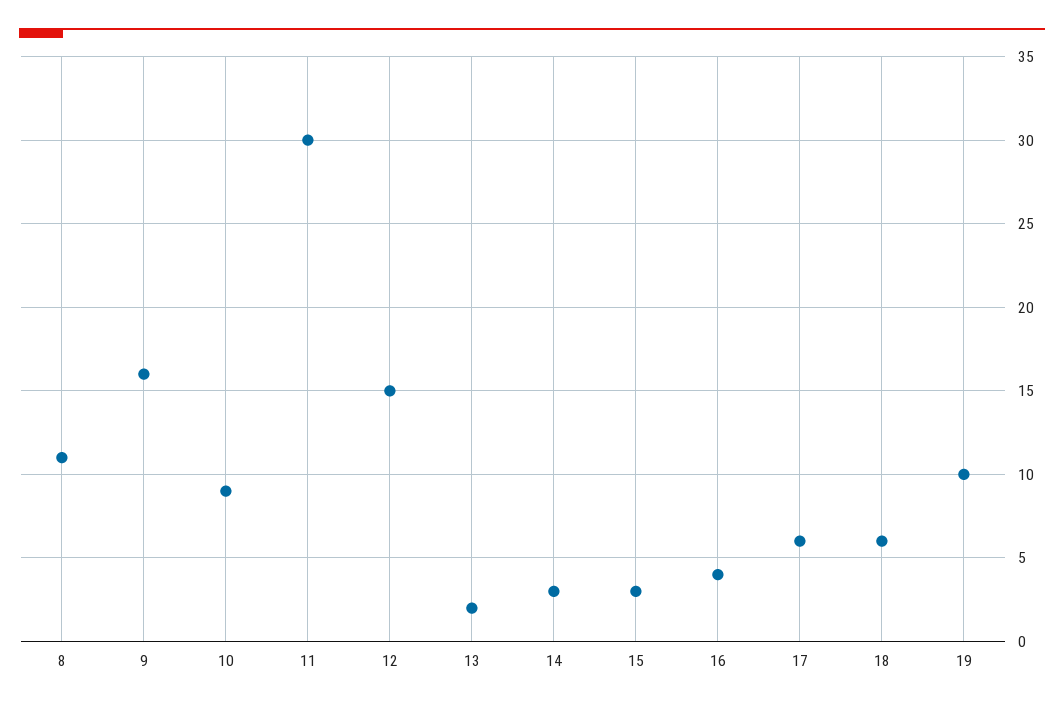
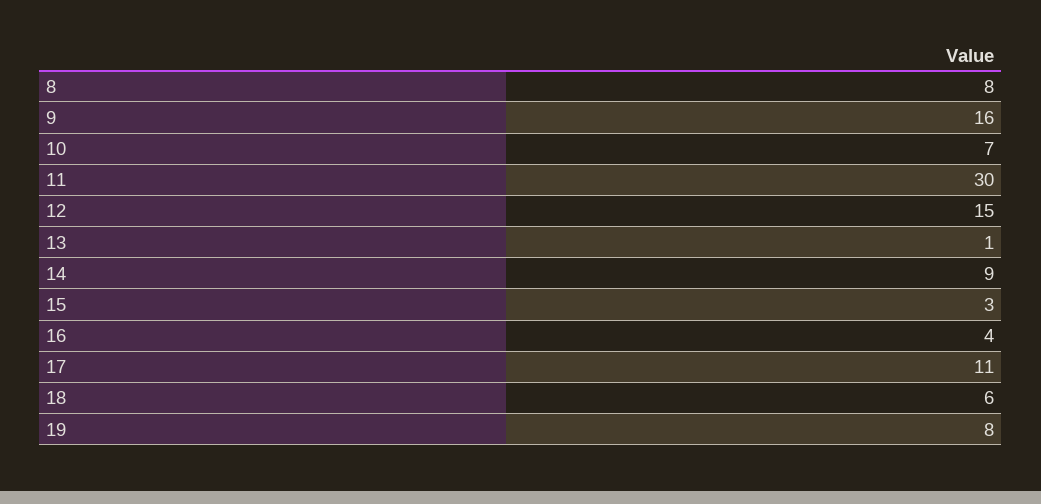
8: 11 -> 8
10: 9 -> 7
13: 2 -> 1
14: 3 -> 9
17: 6 -> 11
19: 10 -> 8

